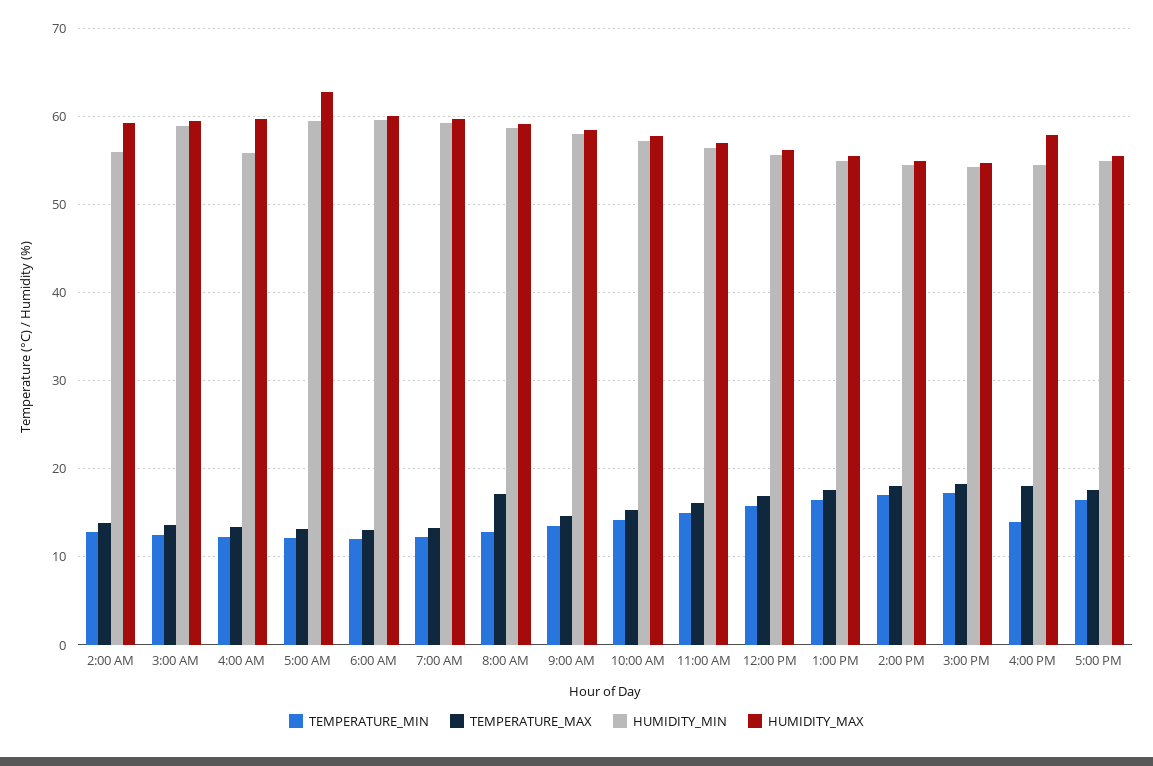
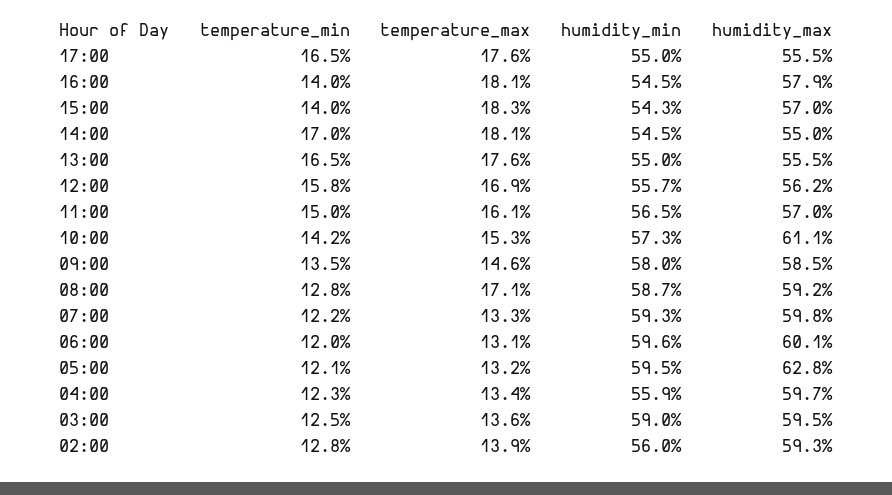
HUMIDITY_MAX, 10:00 AM: 58 -> 61.1
TEMPERATURE_MIN, 3:00 PM: 17 -> 14
HUMIDITY_MAX, 3:00 PM: 55 -> 57

